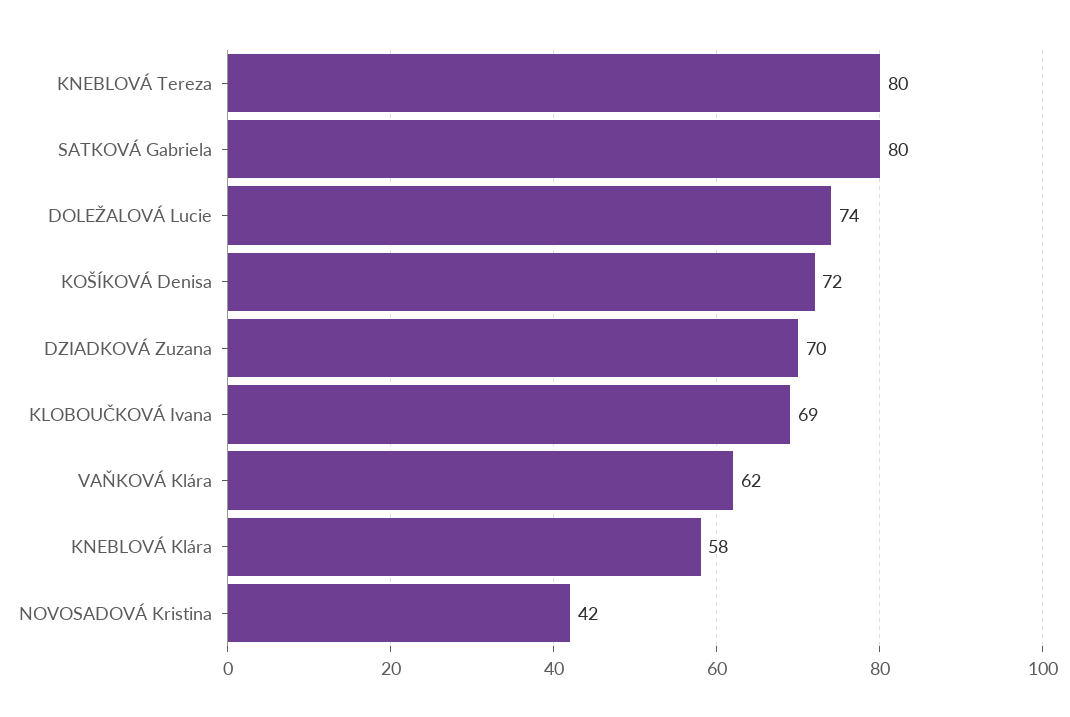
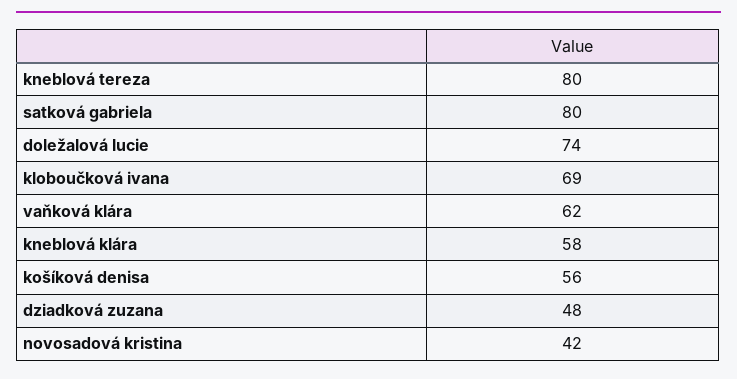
KOŠÍKOVÁ Denisa: 72 -> 56
DZIADKOVÁ Zuzana: 70 -> 48

